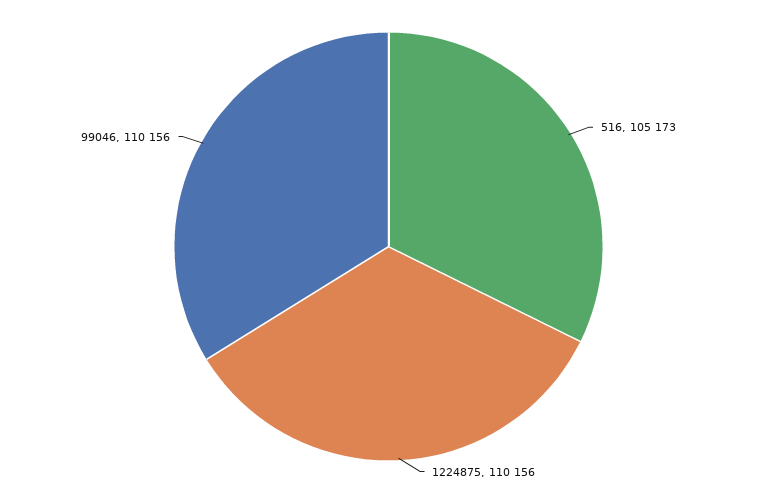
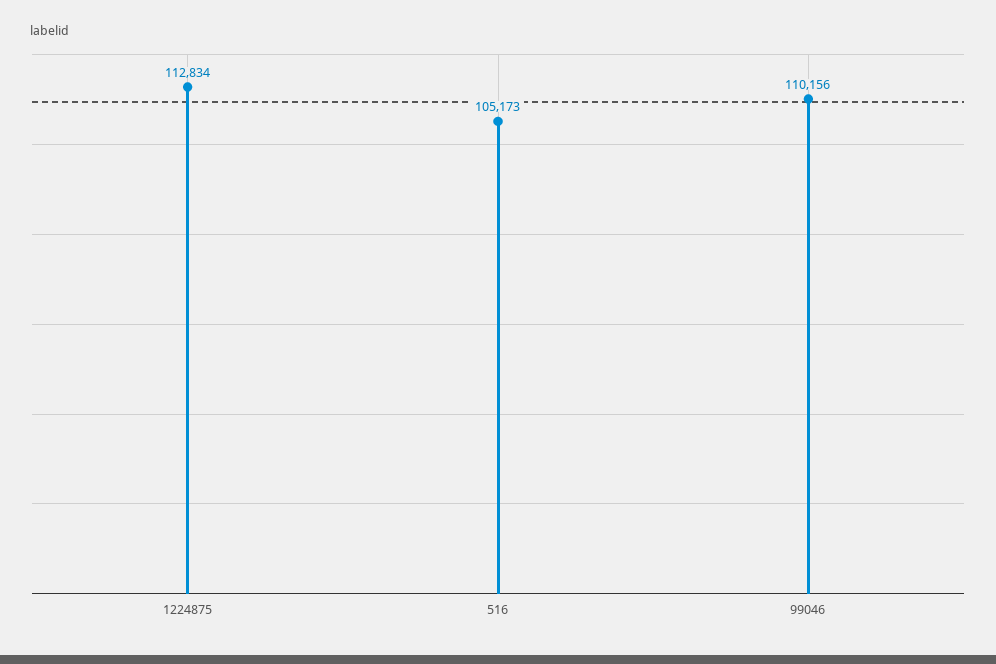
1224875: 110156 -> 112834

